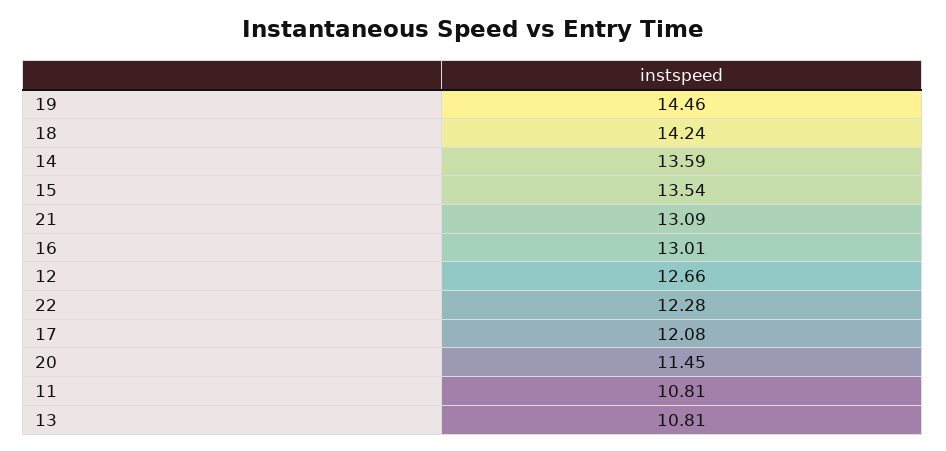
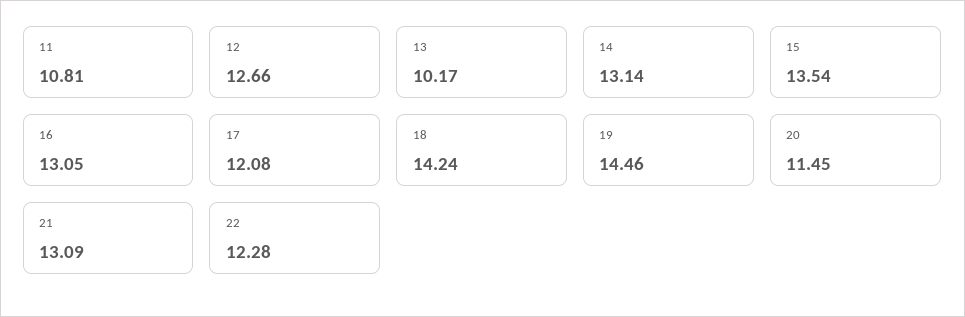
14: 13.59 -> 13.14
16: 13.01 -> 13.05
13: 10.81 -> 10.17

